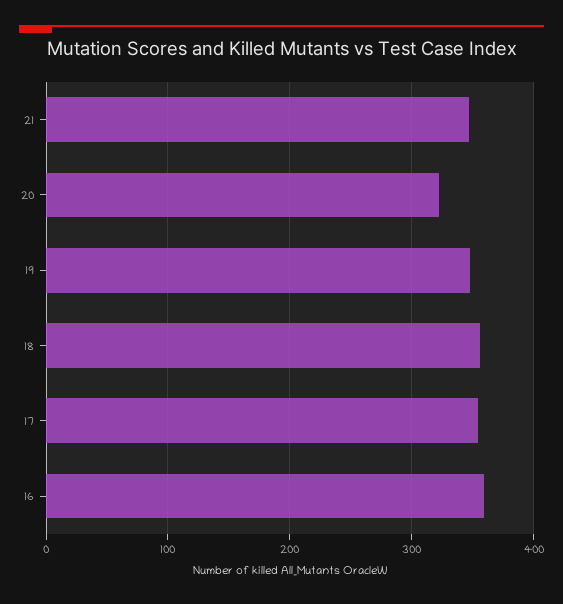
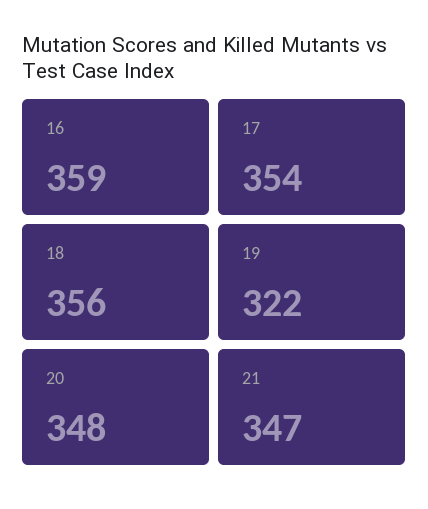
20: 320 -> 348
19: 350 -> 322

